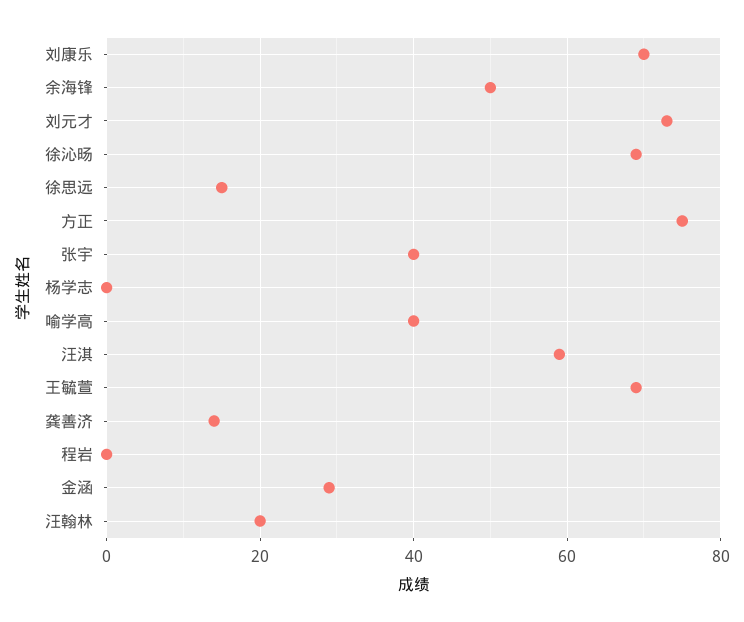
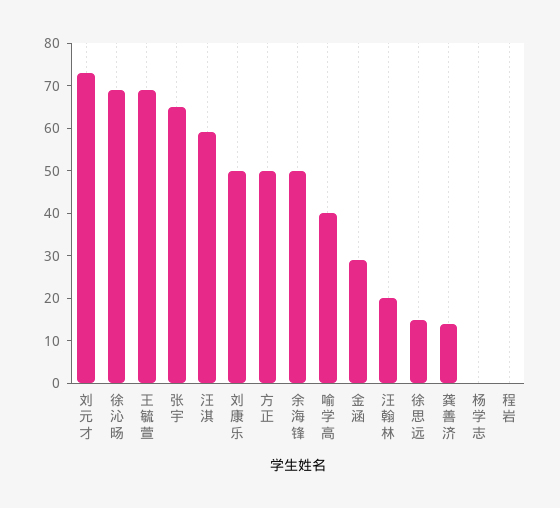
刘康乐: 70 -> 50
方正: 75 -> 50
张宇: 40 -> 65

